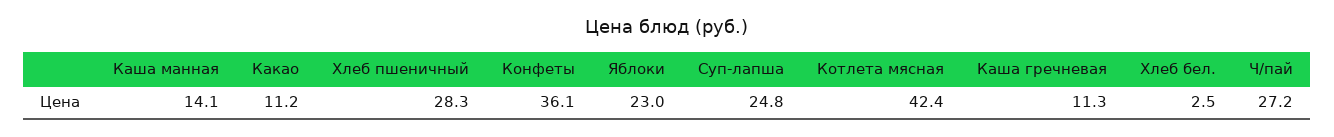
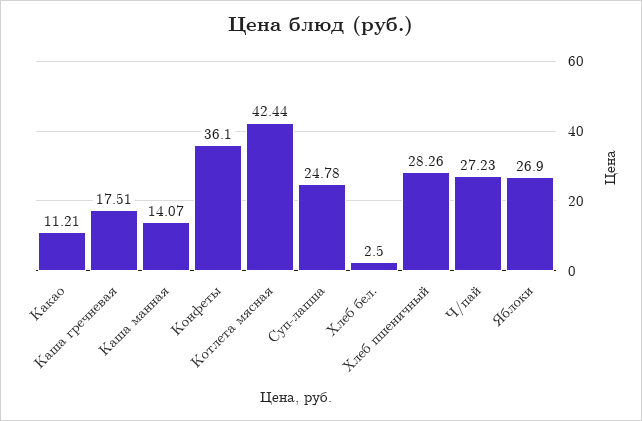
Яблоки: 23 -> 26.9
Каша гречневая: 11.3 -> 17.51

